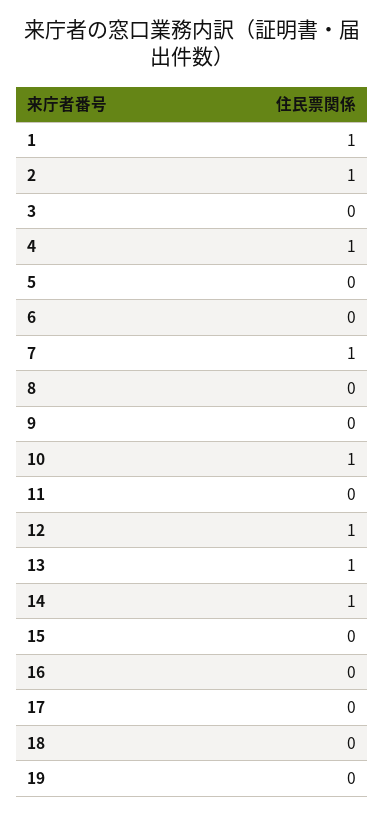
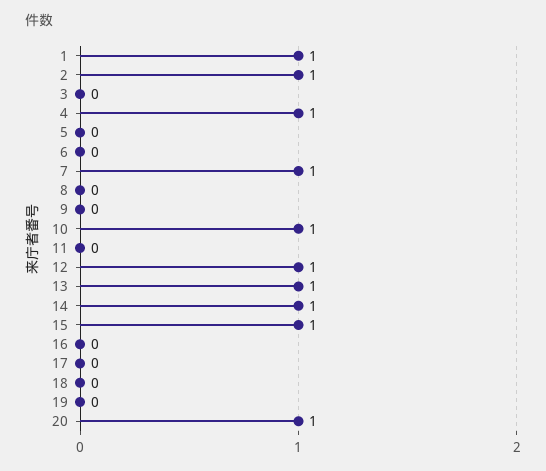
15: 0 -> 1
20: none -> 1

